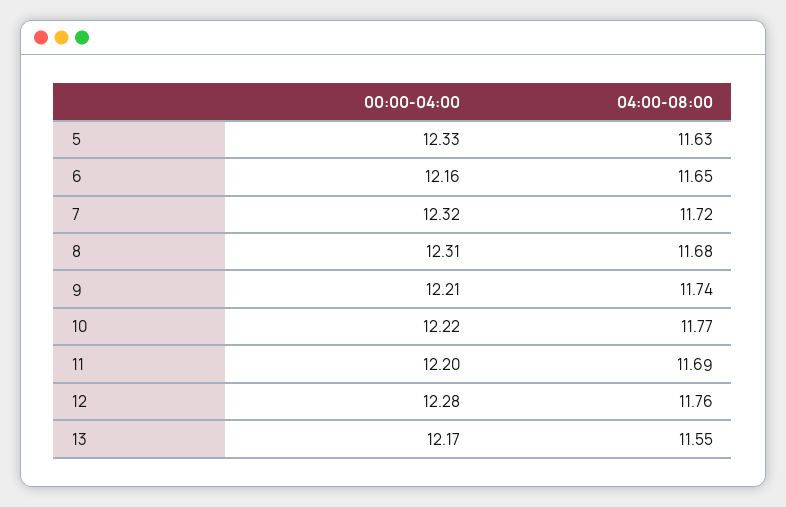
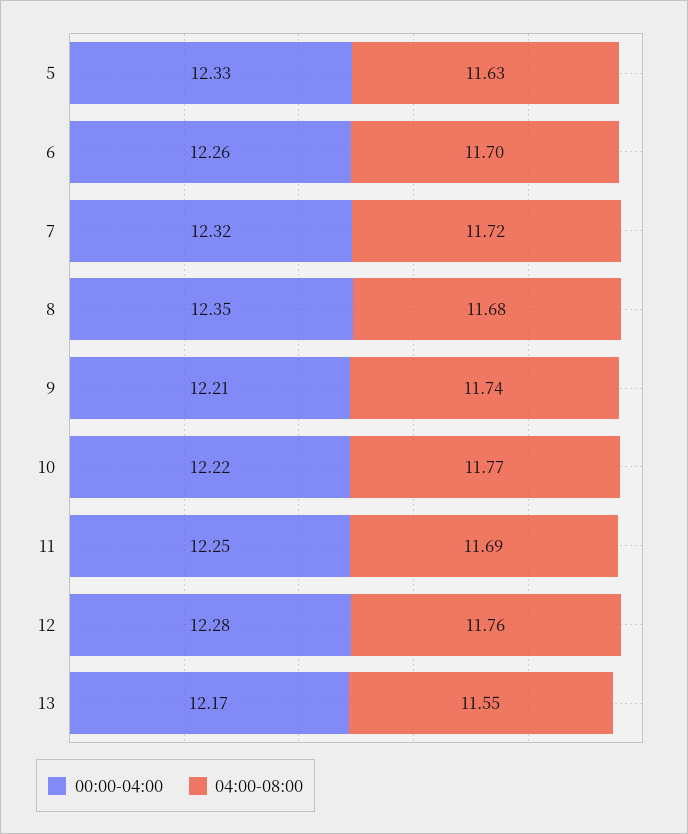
00:00-04:00, 6: 12.16 -> 12.26
04:00-08:00, 6: 11.65 -> 11.7
00:00-04:00, 8: 12.31 -> 12.35
00:00-04:00, 11: 12.2 -> 12.25

